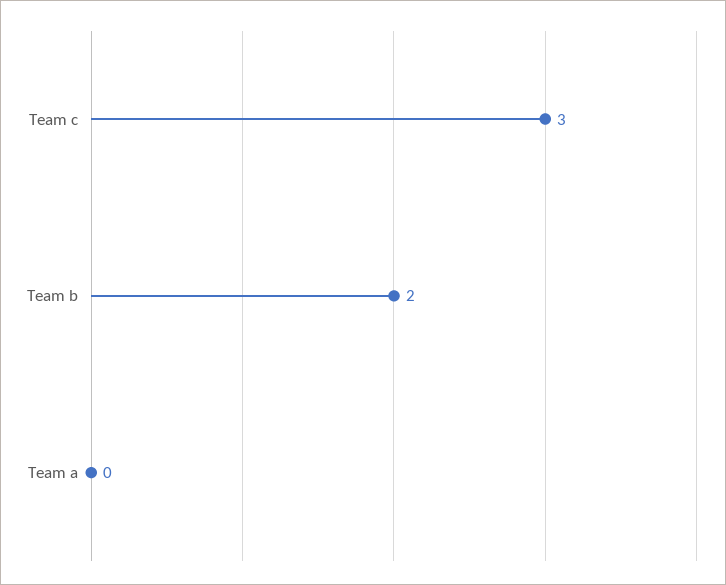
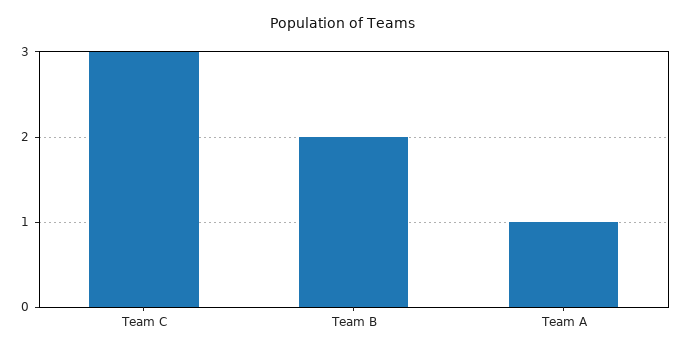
Team a: 0 -> 1

